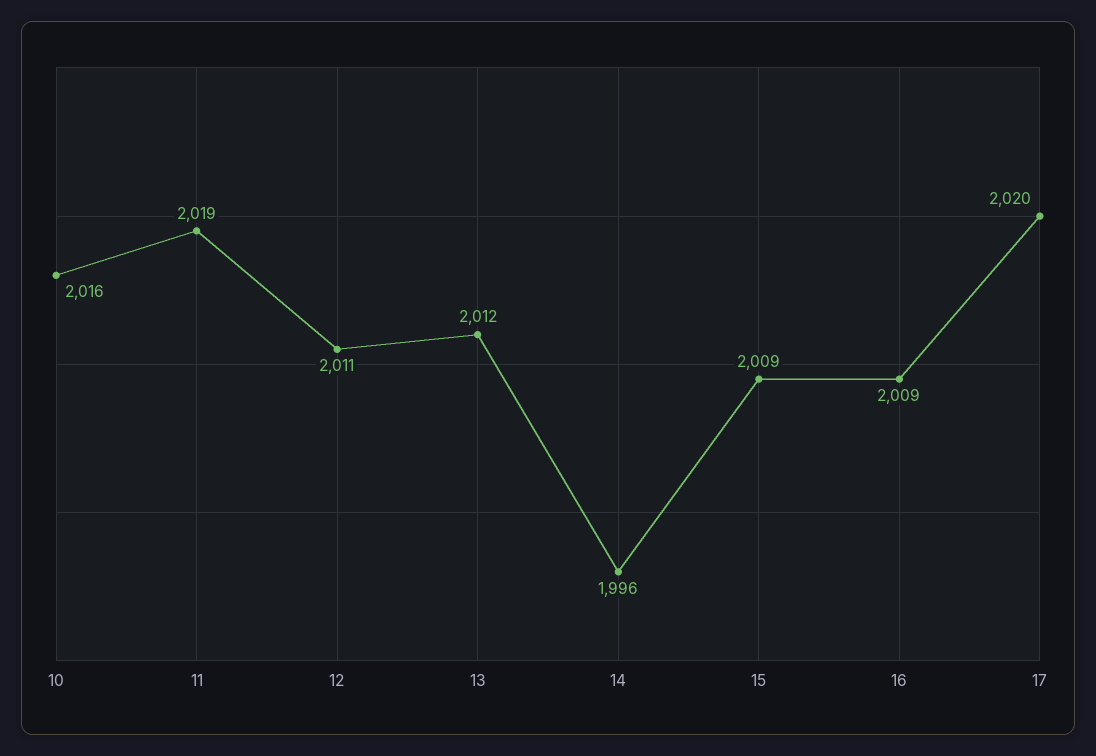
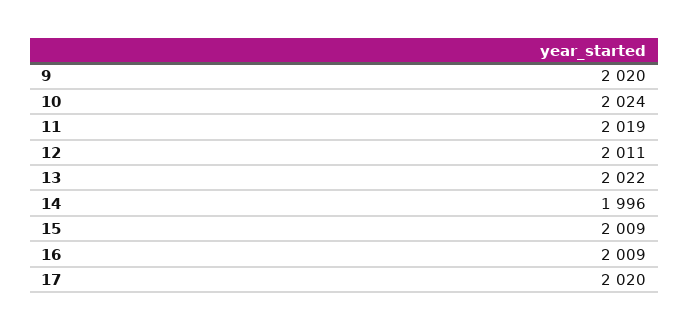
10: 2016 -> 2024
13: 2012 -> 2022
9: none -> 2020

